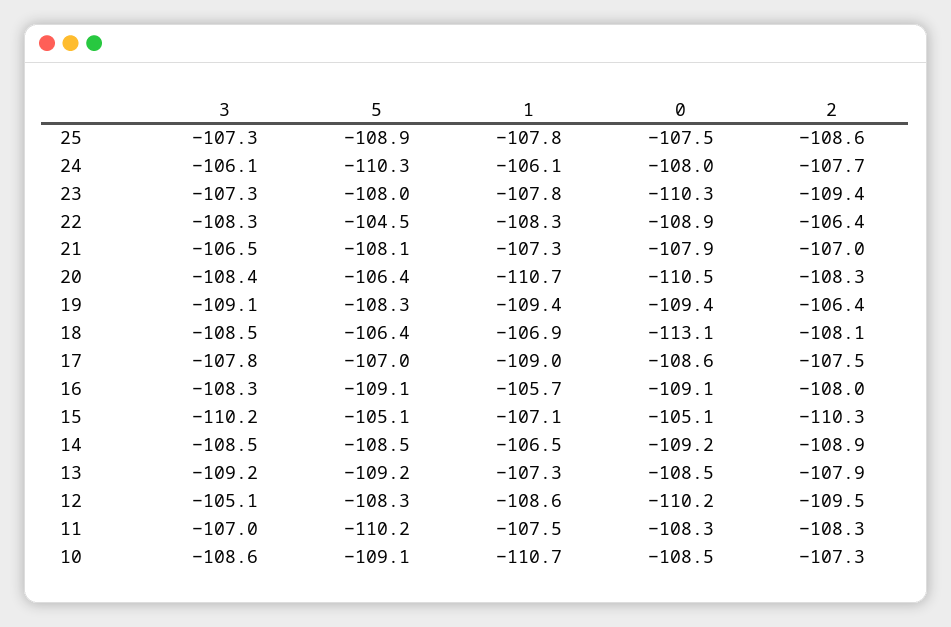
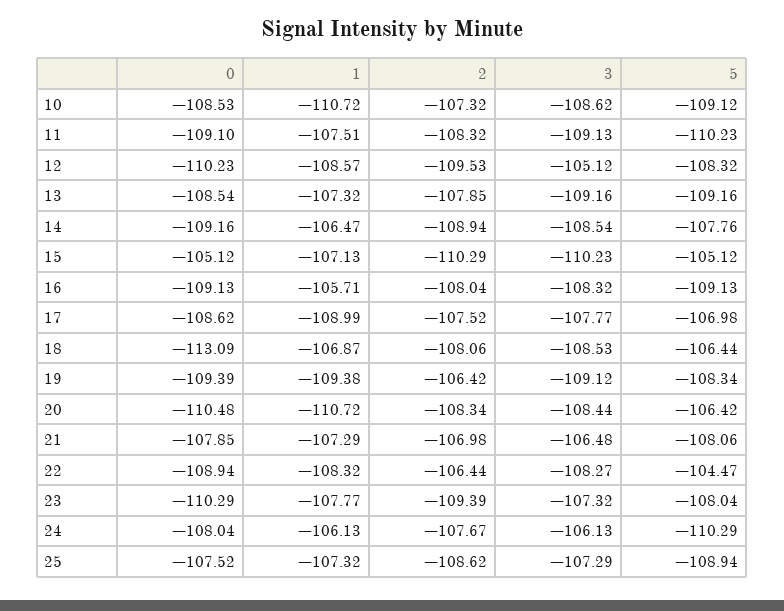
1, 25: -107.8 -> -107.32
5, 14: -108.5 -> -107.76
3, 11: -107 -> -109.13
0, 11: -108.3 -> -109.1

